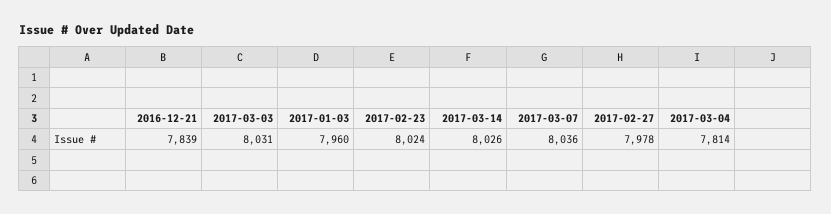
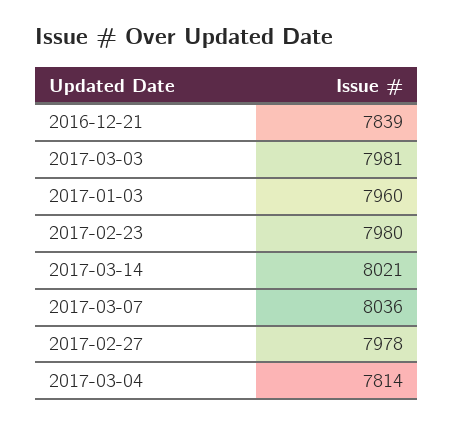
2017-03-03: 8031 -> 7981
2017-02-23: 8024 -> 7980
2017-03-14: 8026 -> 8021

